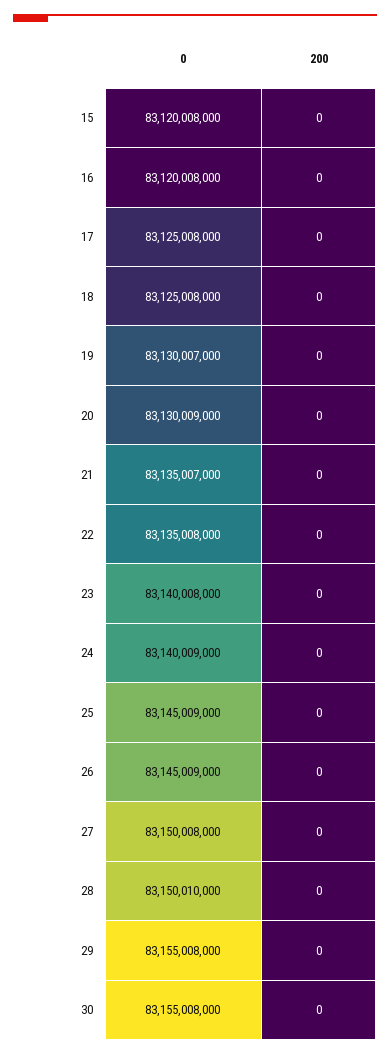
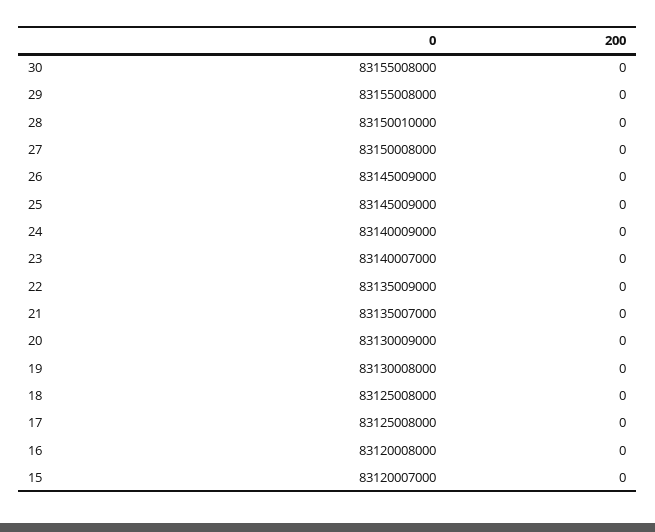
0, 15: 83120008000 -> 83120007000
0, 19: 83130007000 -> 83130008000
0, 22: 83135008000 -> 83135009000
0, 23: 83140008000 -> 83140007000

